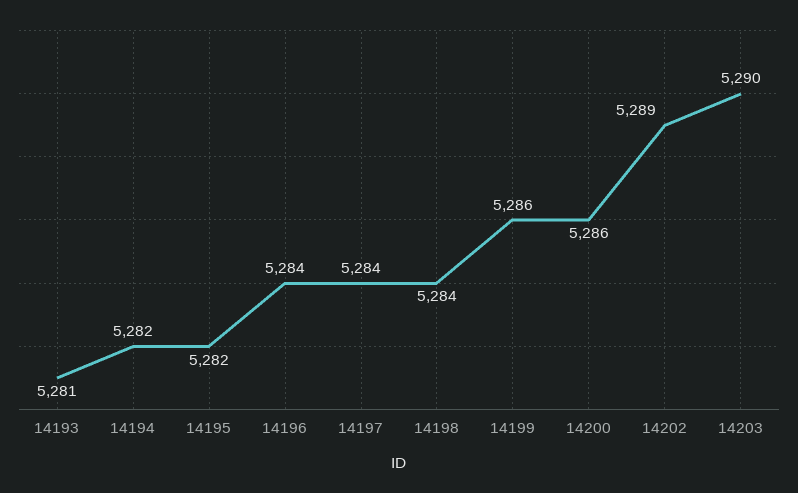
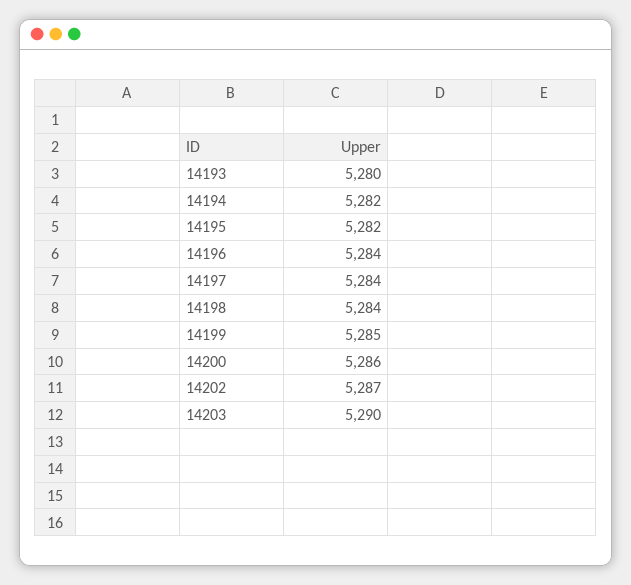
14193: 5281 -> 5280
14199: 5286 -> 5285
14202: 5289 -> 5287

